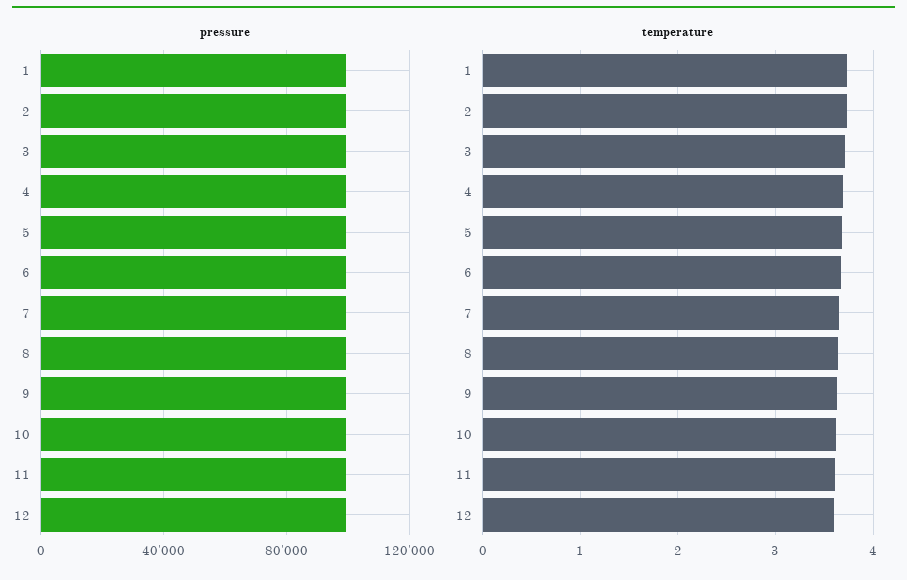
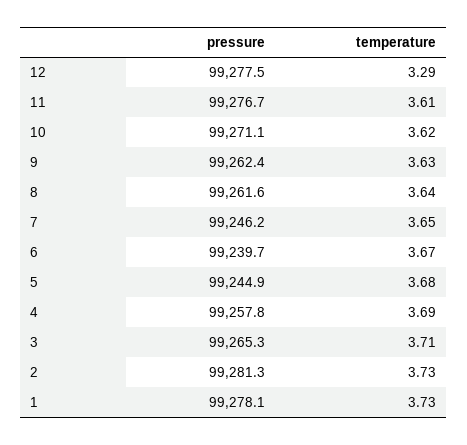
temperature, 12: 3.6 -> 3.29

